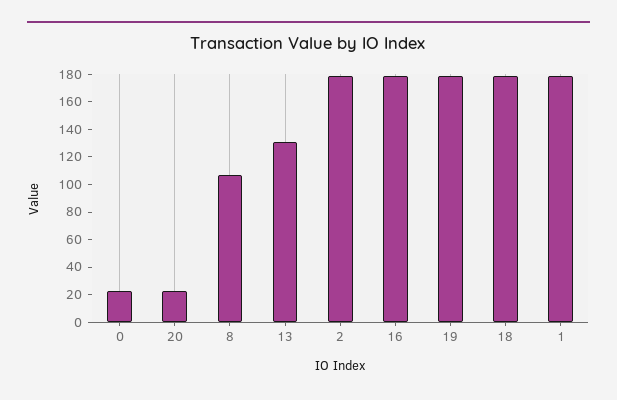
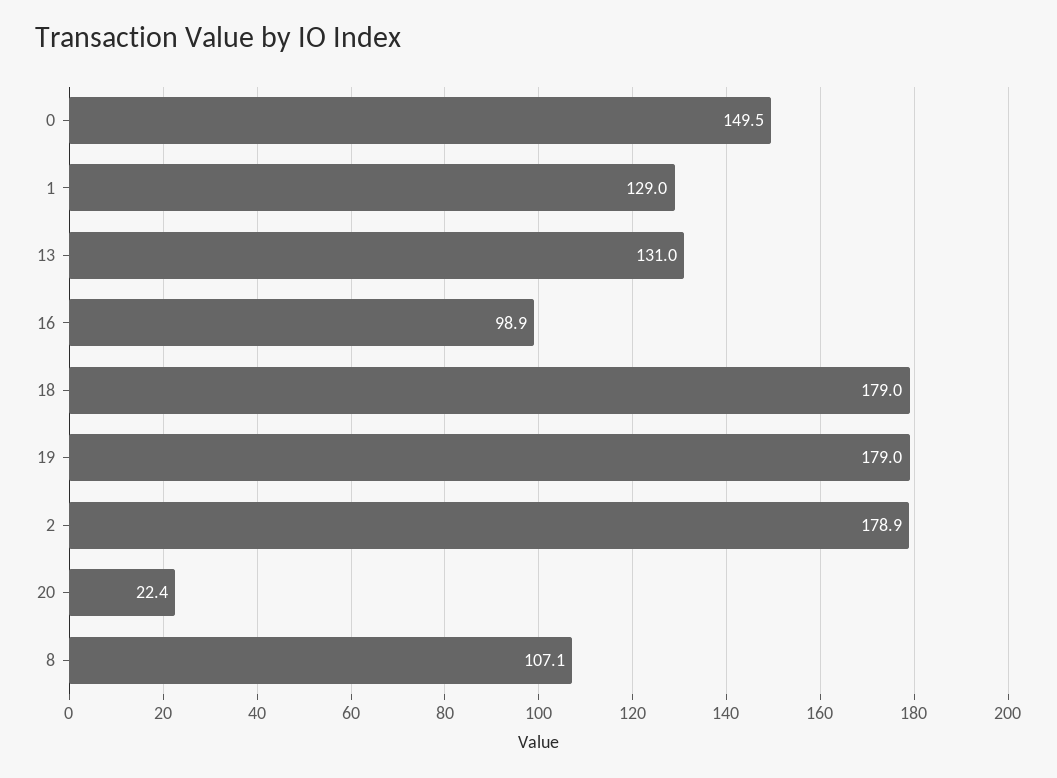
0: 20 -> 149.5
16: 180 -> 98.9
1: 180 -> 129

